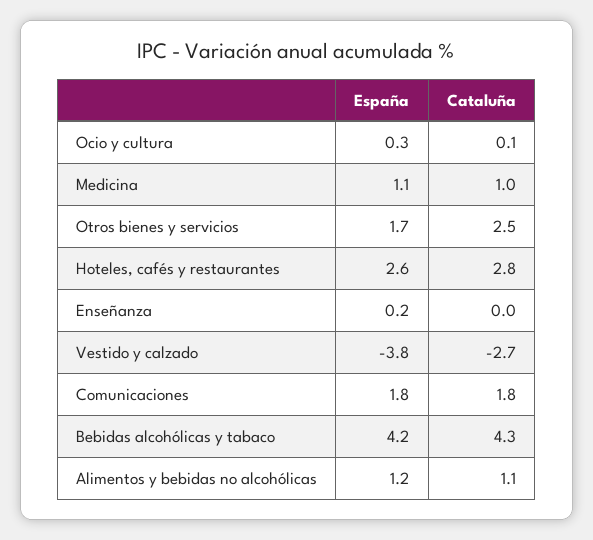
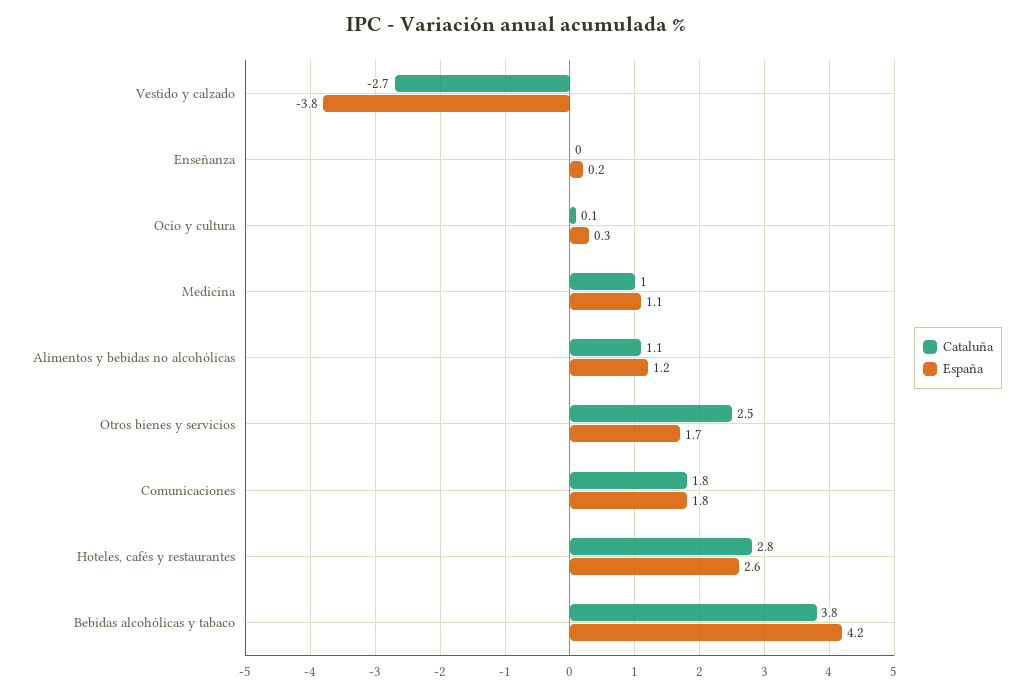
Cataluña, Bebidas alcohólicas y tabaco: 4.3 -> 3.8

